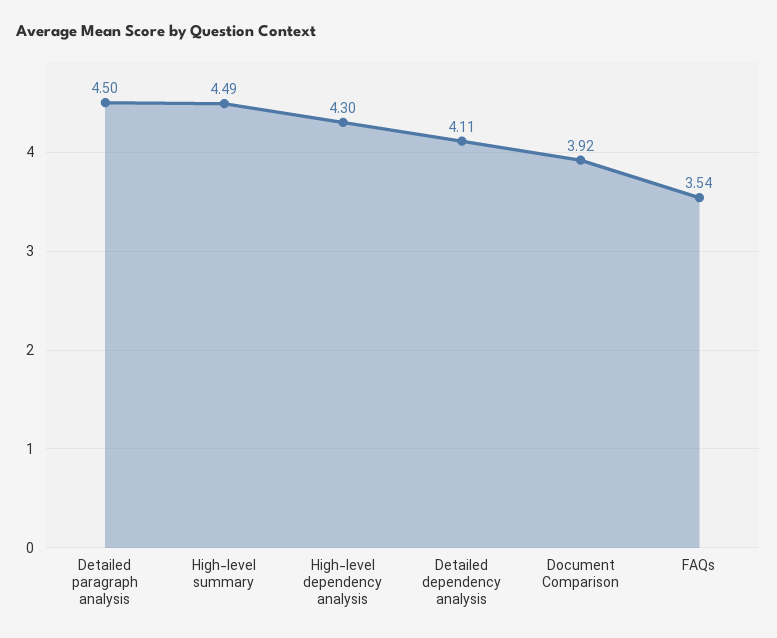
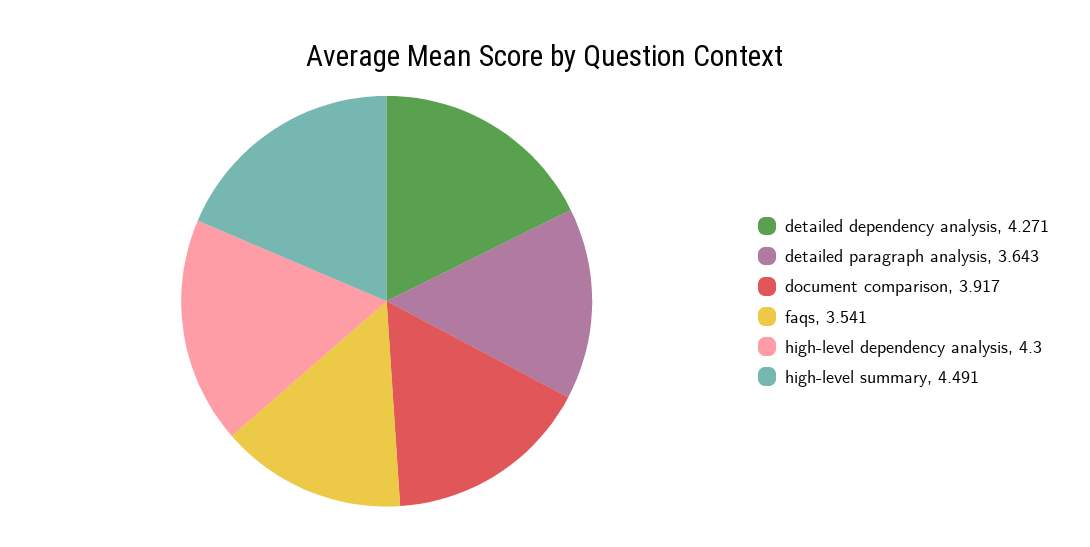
Detailed paragraph analysis: 4.5 -> 3.643
Detailed dependency analysis: 4.11 -> 4.271

